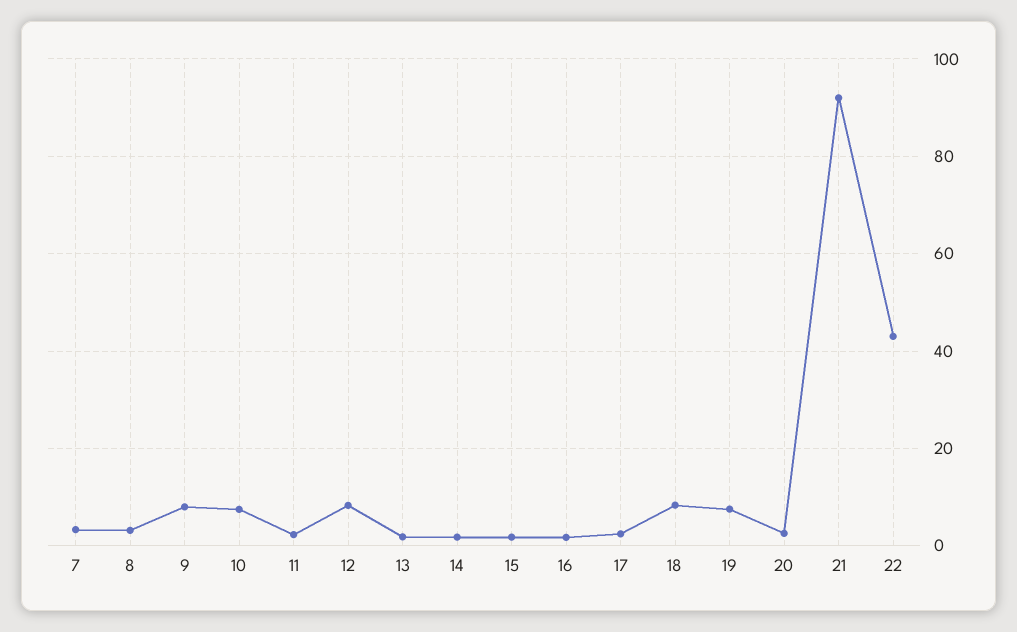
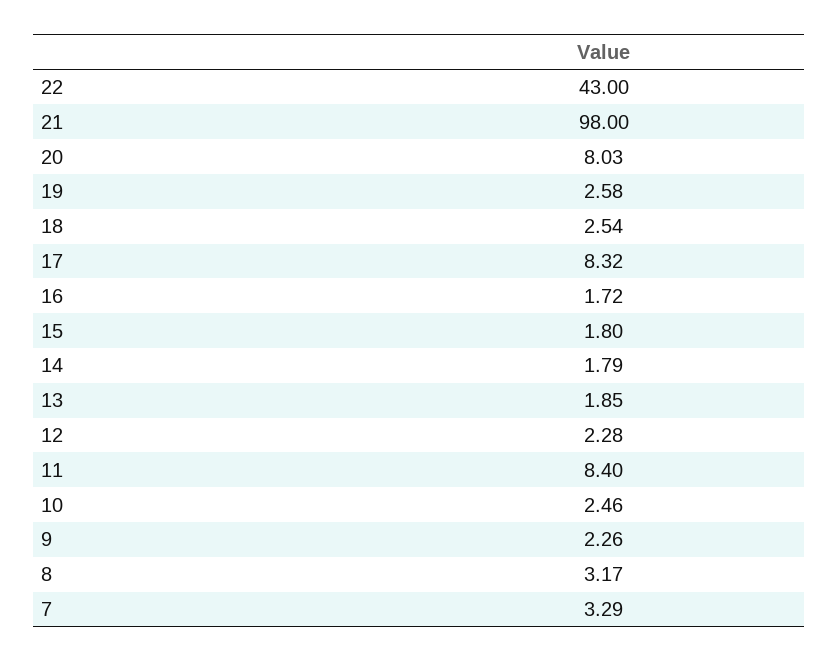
9: 8 -> 2.26
10: 8 -> 2.46
11: 2 -> 8.4
12: 8 -> 2.28
17: 2 -> 8.32
18: 8 -> 2.54
19: 8 -> 2.58
20: 2 -> 8.03
21: 92 -> 98

